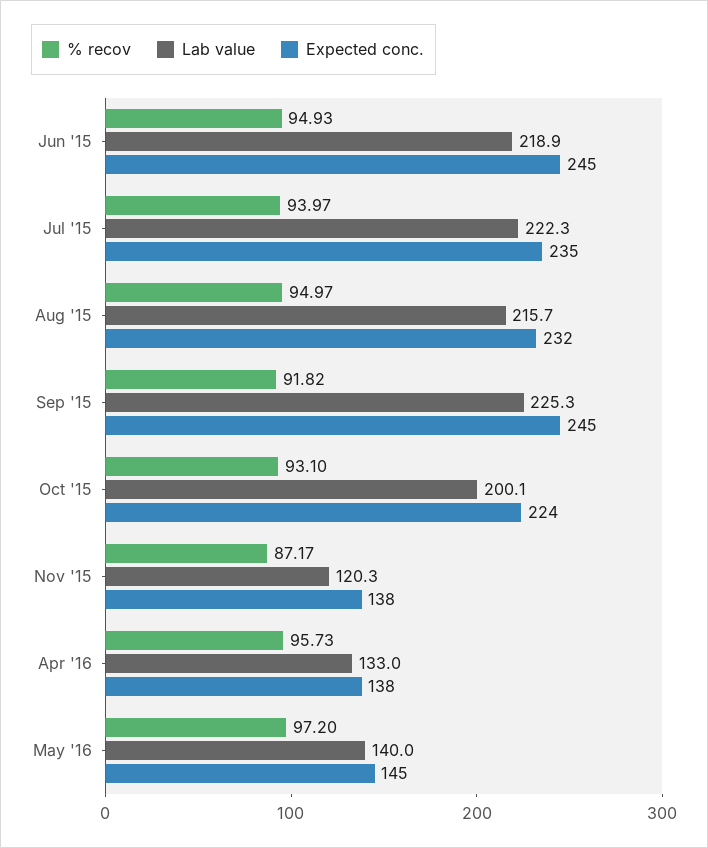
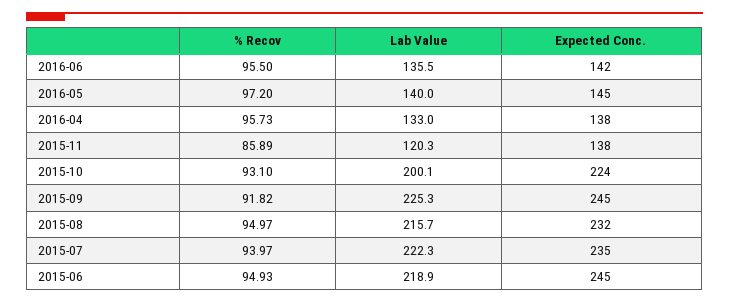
% recov, Nov '15: 87.17 -> 85.89
% recov, 2016-06: none -> 95.5
Lab value, 2016-06: none -> 135.5
Expected conc., 2016-06: none -> 142

